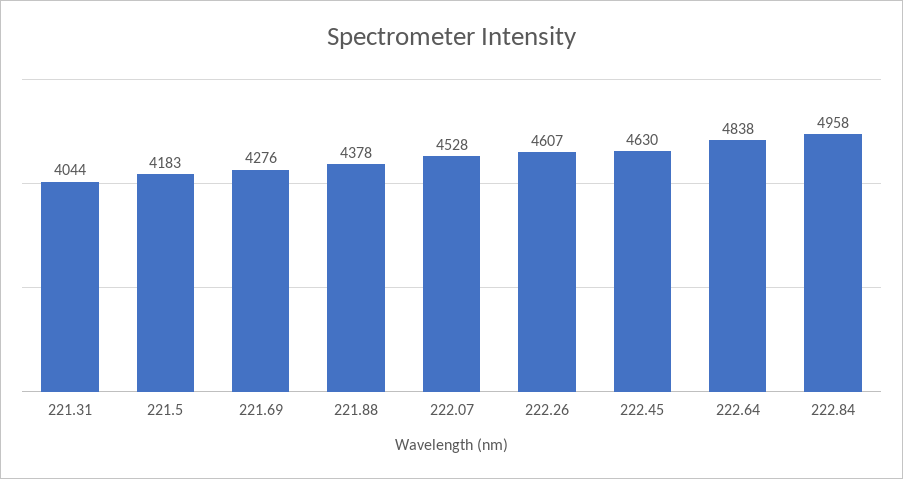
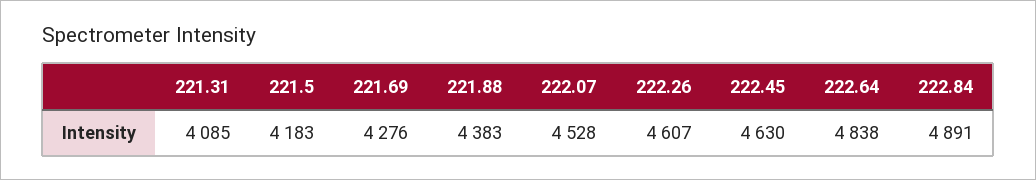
221.31: 4044 -> 4085
221.88: 4378 -> 4383
222.84: 4958 -> 4891

